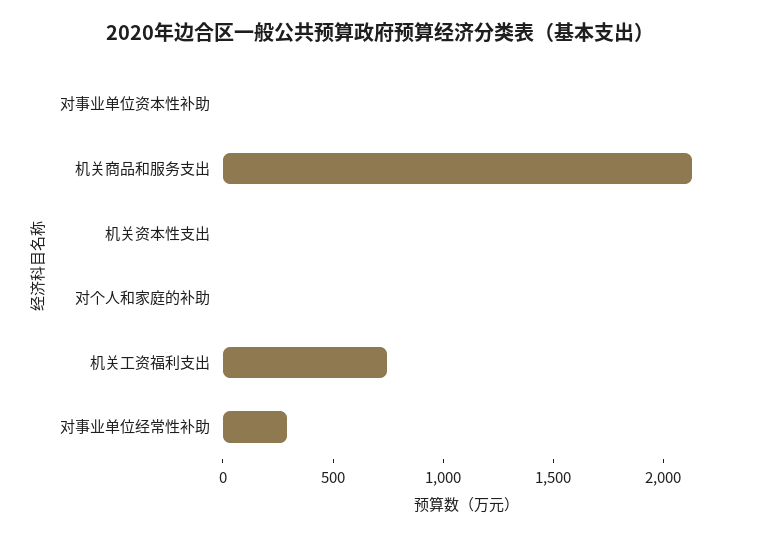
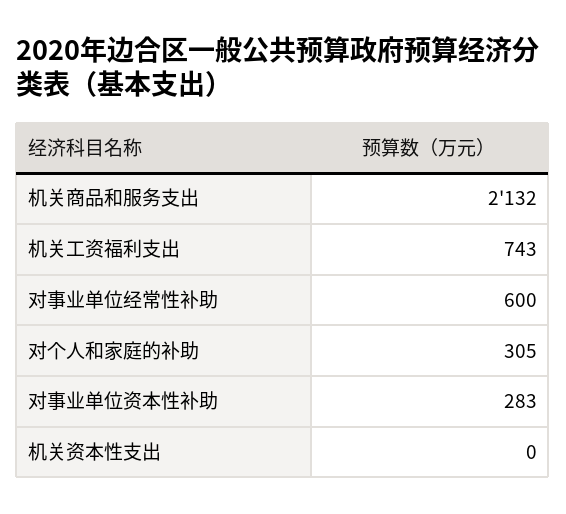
对事业单位资本性补助: 0 -> 283
对个人和家庭的补助: 0 -> 305
对事业单位经常性补助: 300 -> 600

